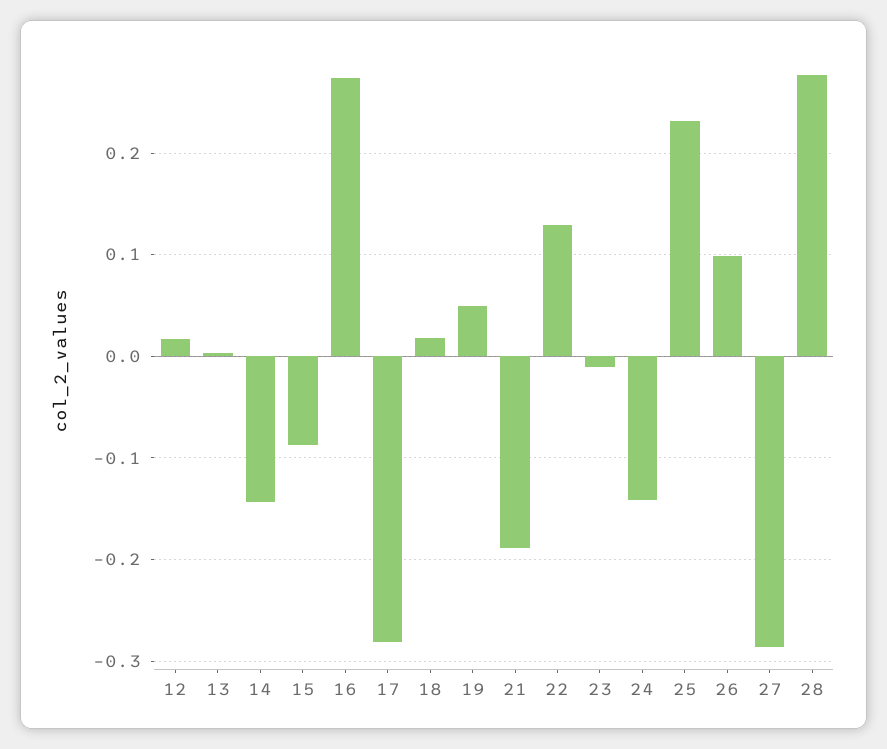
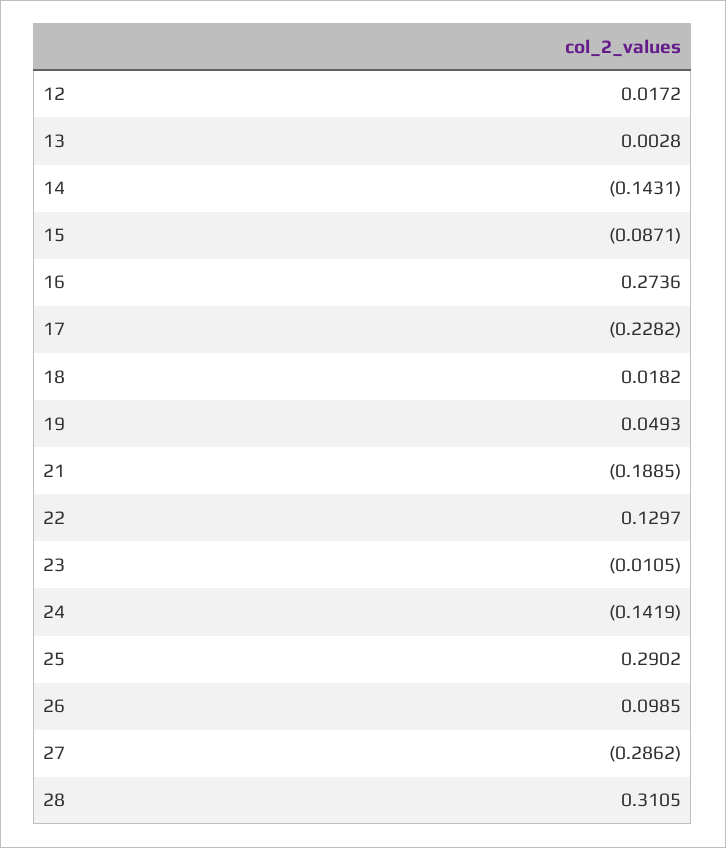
17: -0.28 -> -0.2282
25: 0.23 -> 0.2902
28: 0.28 -> 0.3105

